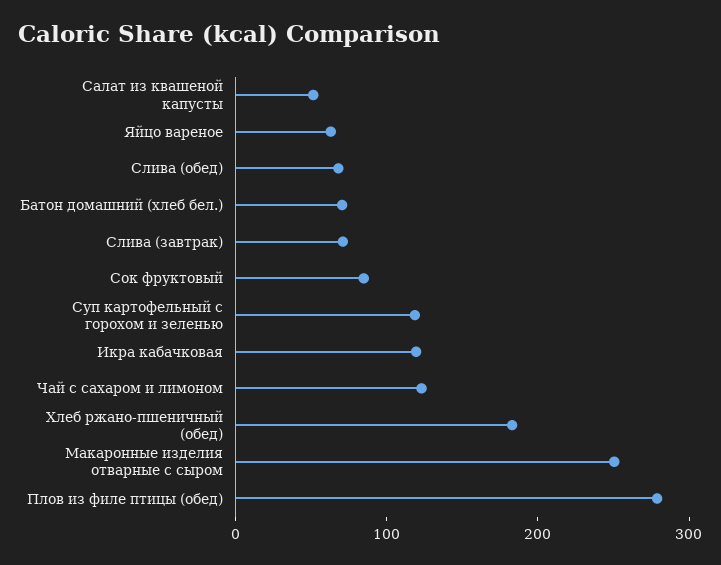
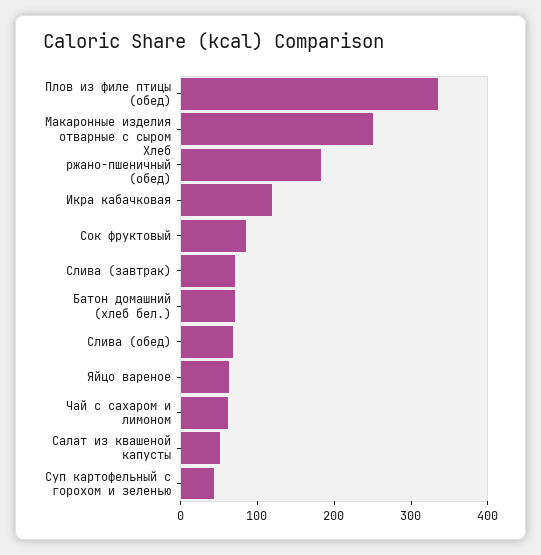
Суп картофельный с горохом и зеленью: 120 -> 40
Чай с сахаром и лимоном: 120 -> 60
Плов из филе птицы (обед): 280 -> 340

